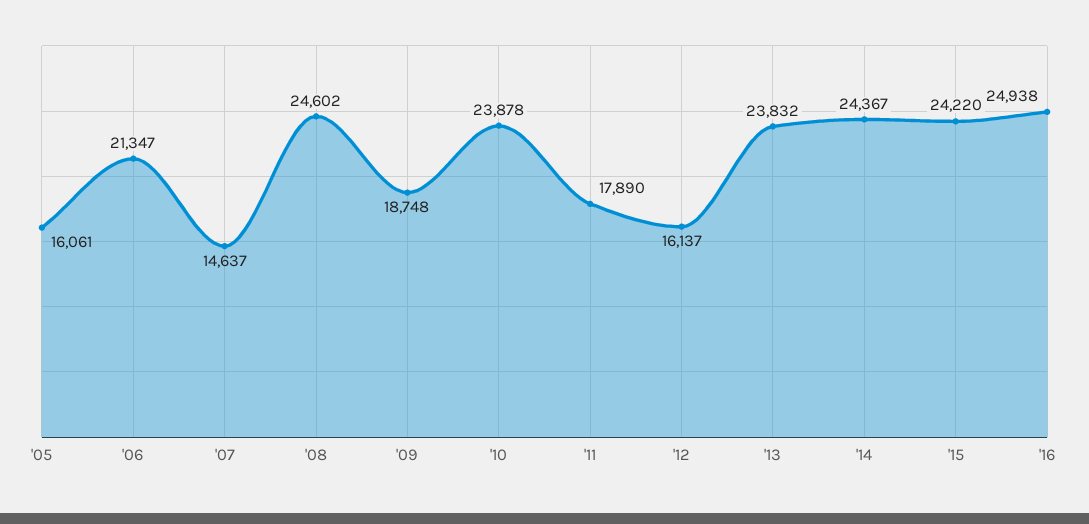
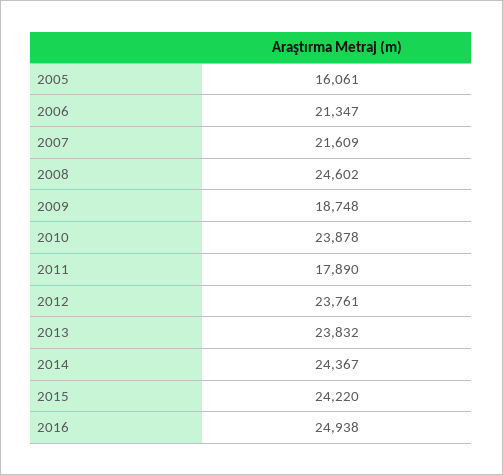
'07: 14637 -> 21609
'12: 16137 -> 23761

